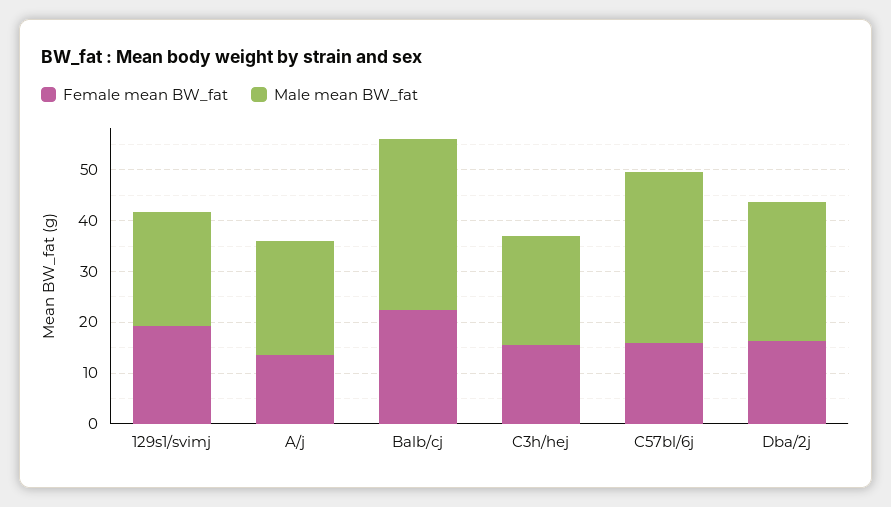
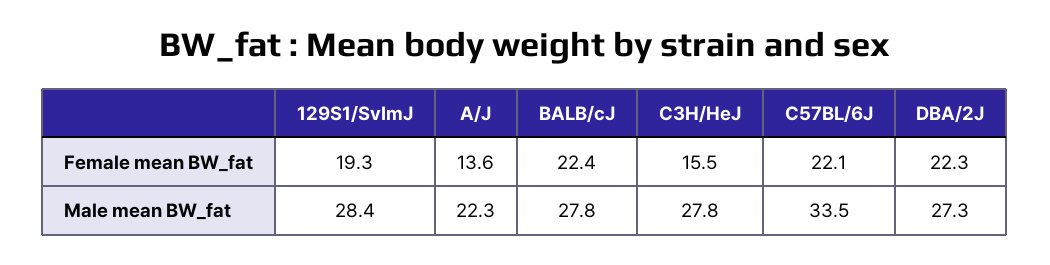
Male mean BW_fat, 129s1/svimj: 22 -> 28.4
Male mean BW_fat, Balb/cj: 34 -> 27.8
Male mean BW_fat, C3h/hej: 22 -> 27.8
Female mean BW_fat, C57bl/6j: 16 -> 22.1
Female mean BW_fat, Dba/2j: 16 -> 22.3

